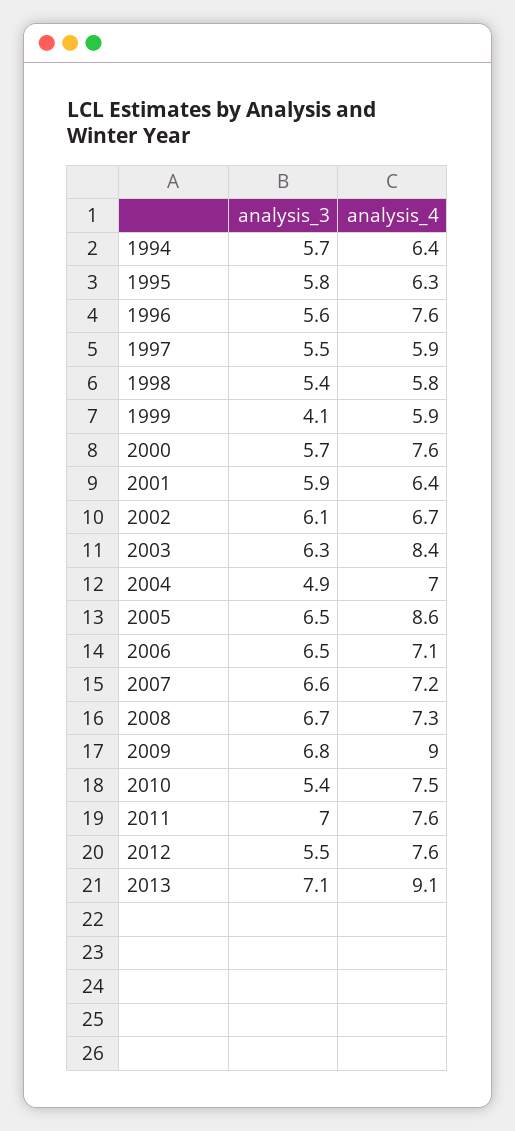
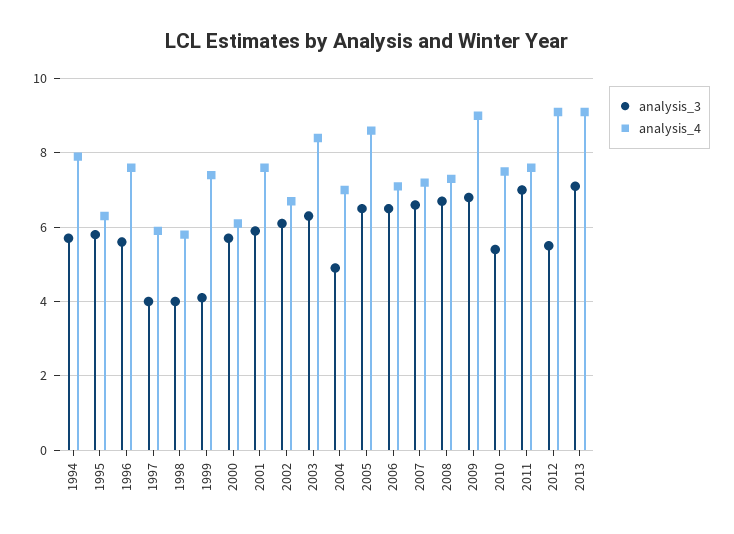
analysis_4, 1994: 6.4 -> 8
analysis_3, 1997: 5.5 -> 4
analysis_3, 1998: 5.4 -> 4
analysis_4, 1999: 5.9 -> 7.5
analysis_4, 2000: 7.6 -> 6
analysis_4, 2001: 6.4 -> 7.5
analysis_4, 2012: 7.6 -> 9

